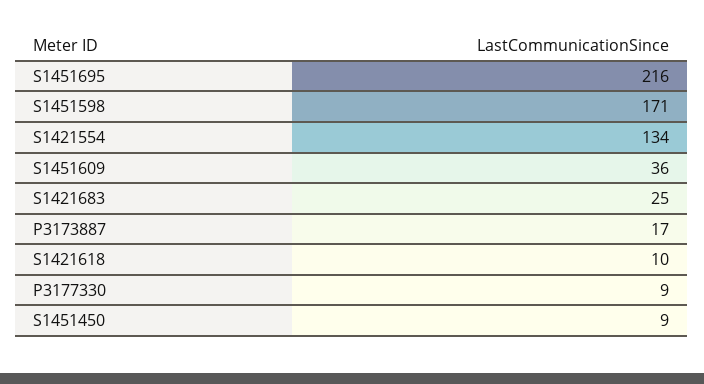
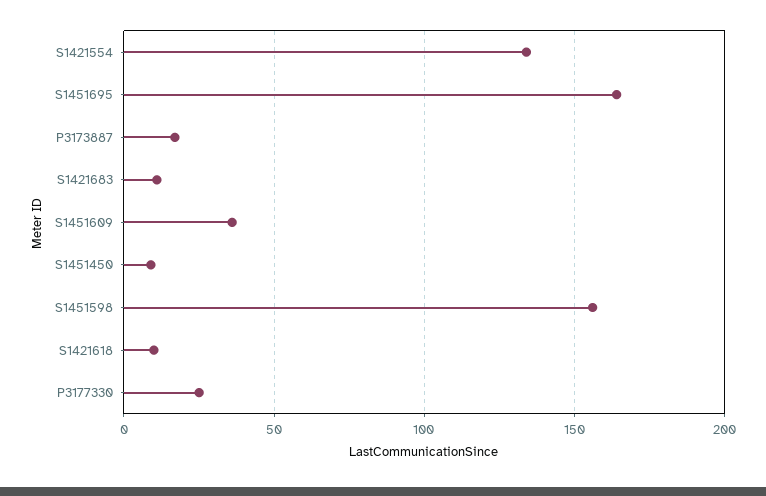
S1451695: 216 -> 165
S1451598: 171 -> 155
S1421683: 25 -> 10
P3177330: 9 -> 25

